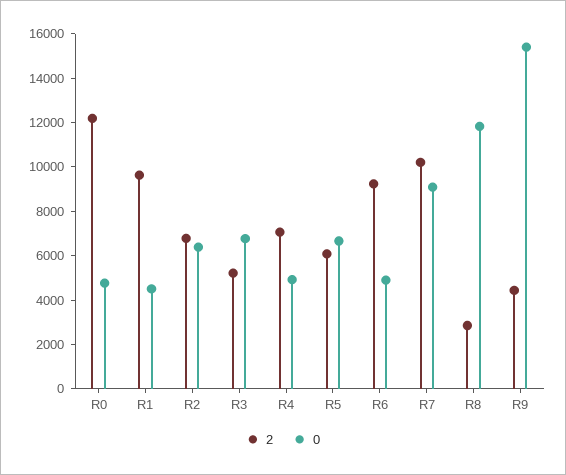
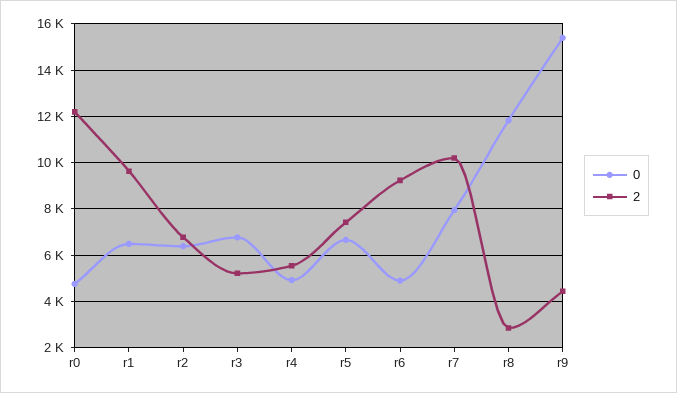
0, R1: 4500 -> 6500
2, R4: 7000 -> 5500
2, R5: 6000 -> 7500
0, R7: 9000 -> 8000

